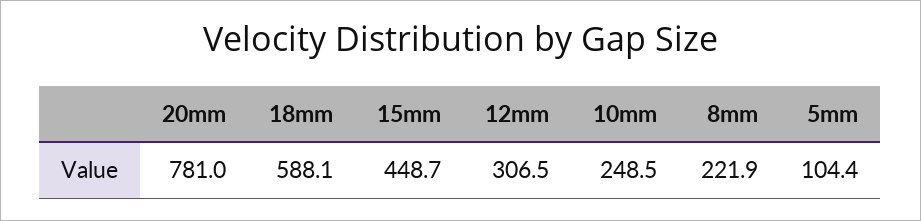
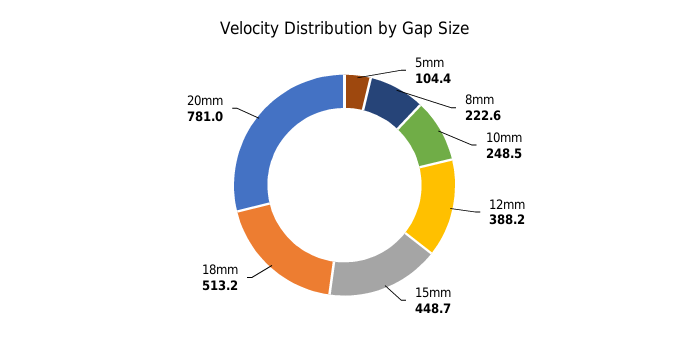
18mm: 588.1 -> 513.2
12mm: 306.5 -> 388.2
8mm: 221.9 -> 222.6

